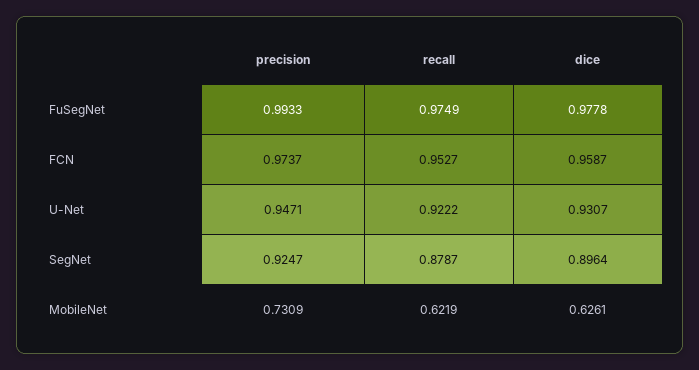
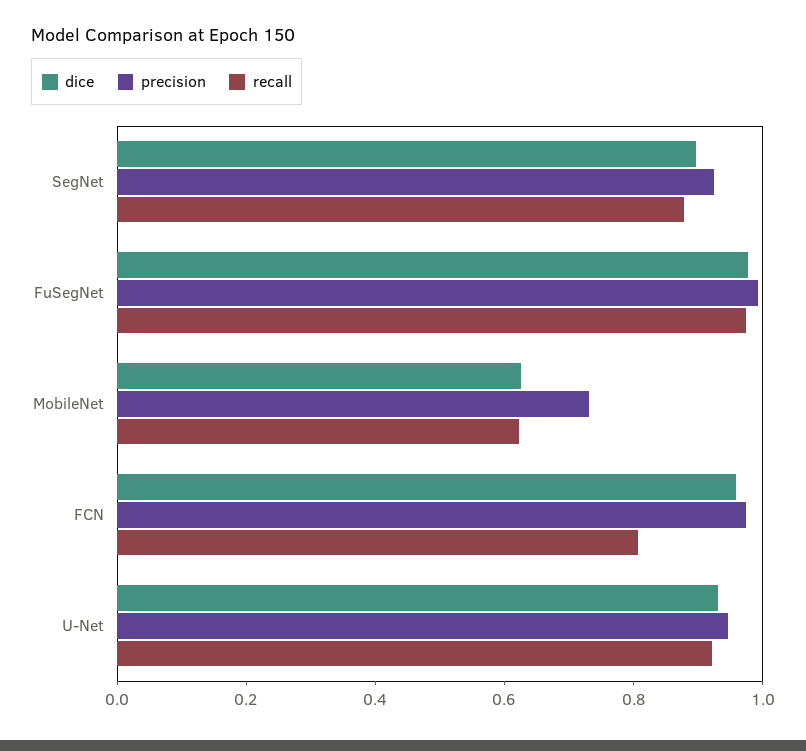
recall, FCN: 0.9527 -> 0.8

